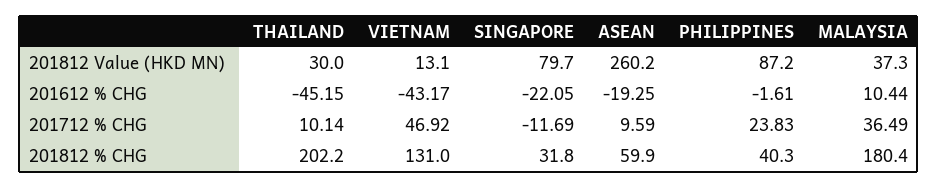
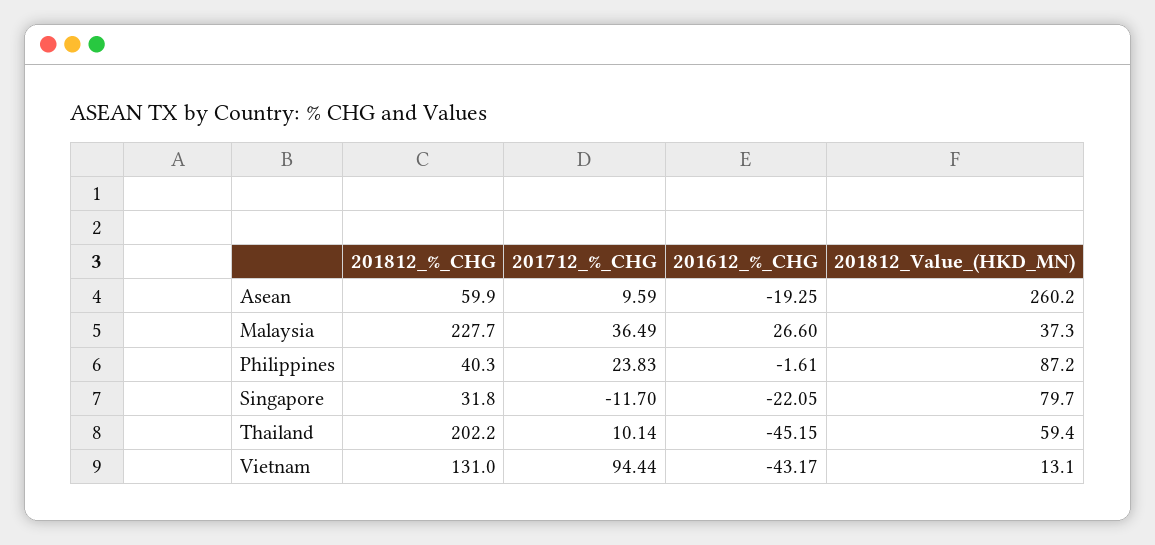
THAILAND, 201812 Value (HKD MN): 30 -> 59.4
MALAYSIA, 201612 % CHG: 10.44 -> 26.6
VIETNAM, 201712 % CHG: 46.92 -> 94.44
SINGAPORE, 201712 % CHG: -11.69 -> -11.7
MALAYSIA, 201812 % CHG: 180.4 -> 227.7

